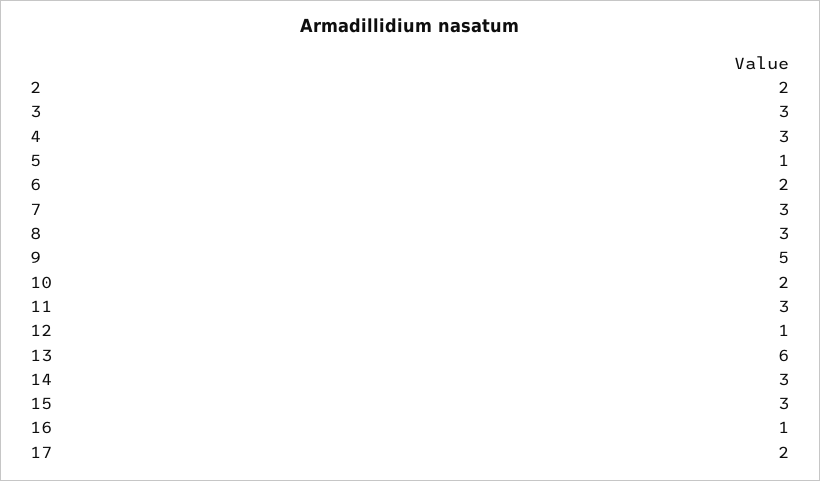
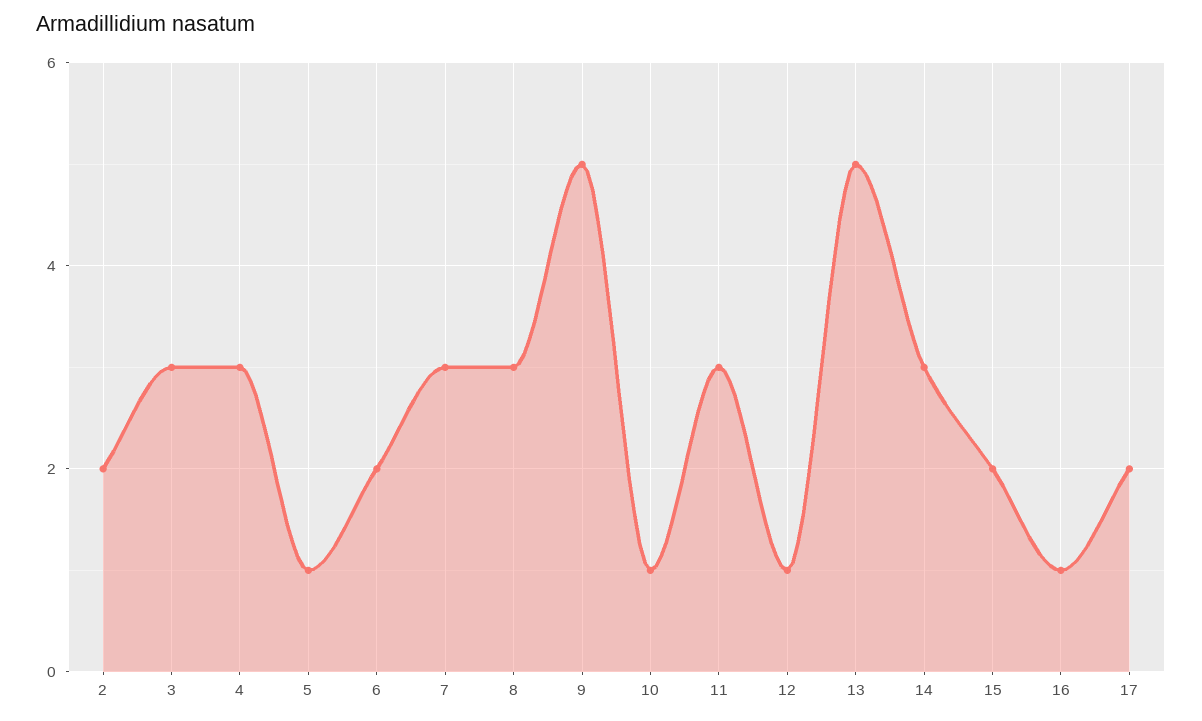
10: 2 -> 1
13: 6 -> 5
15: 3 -> 2

